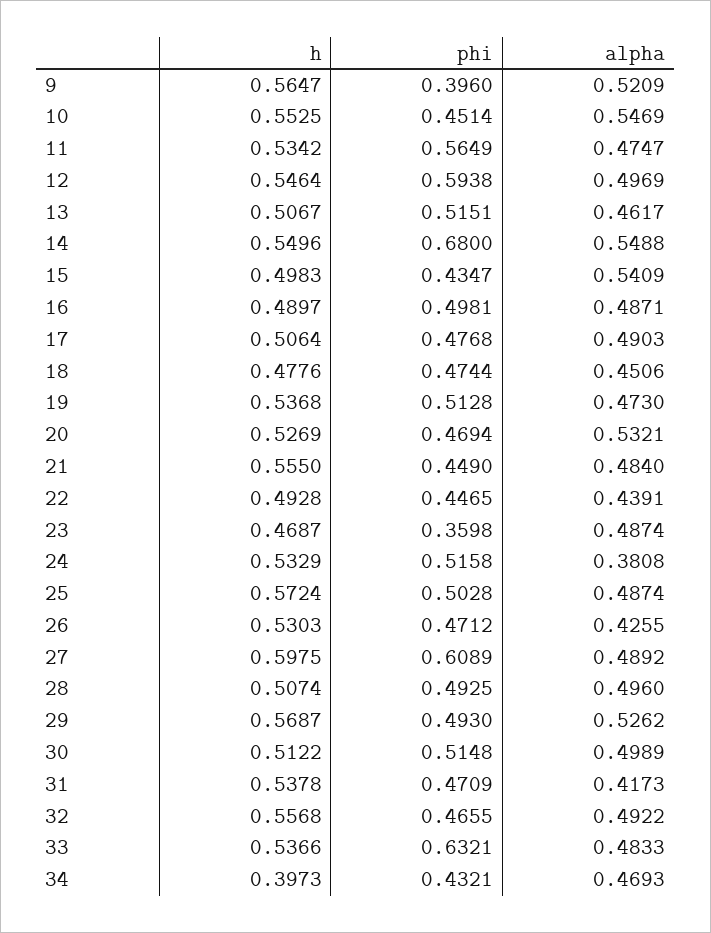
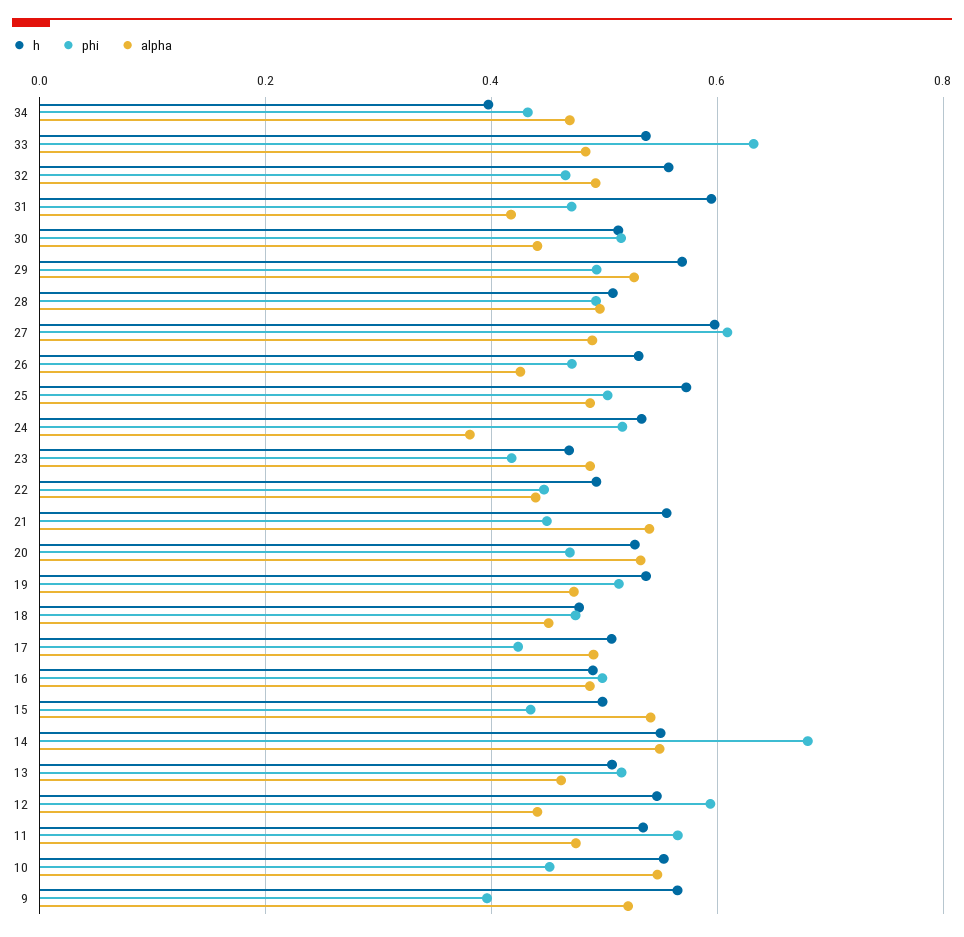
alpha, 12: 0.4969 -> 0.44
phi, 17: 0.4768 -> 0.42
alpha, 21: 0.484 -> 0.54
phi, 23: 0.3598 -> 0.42
alpha, 30: 0.4989 -> 0.44
h, 31: 0.5378 -> 0.6

